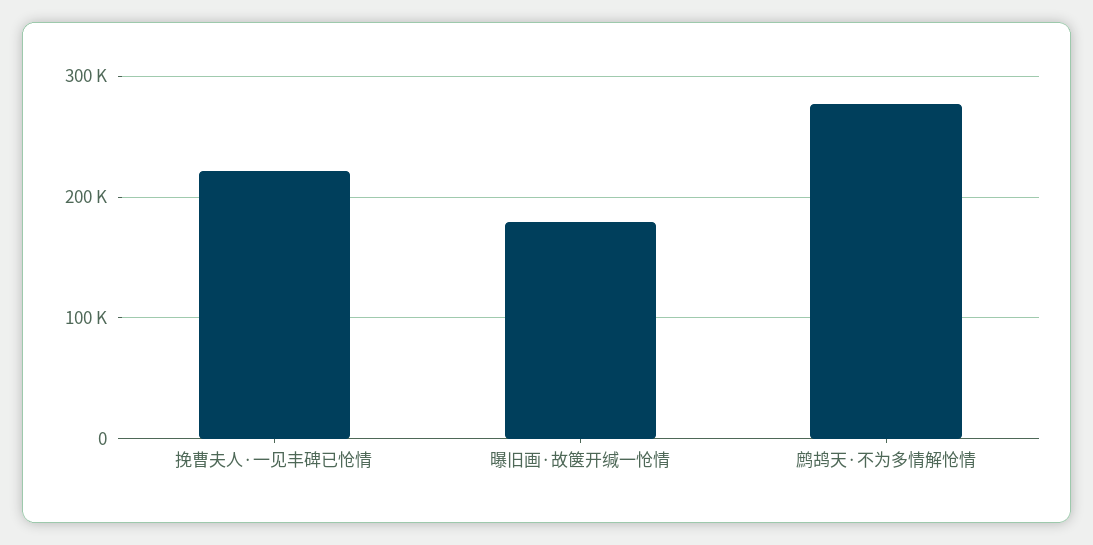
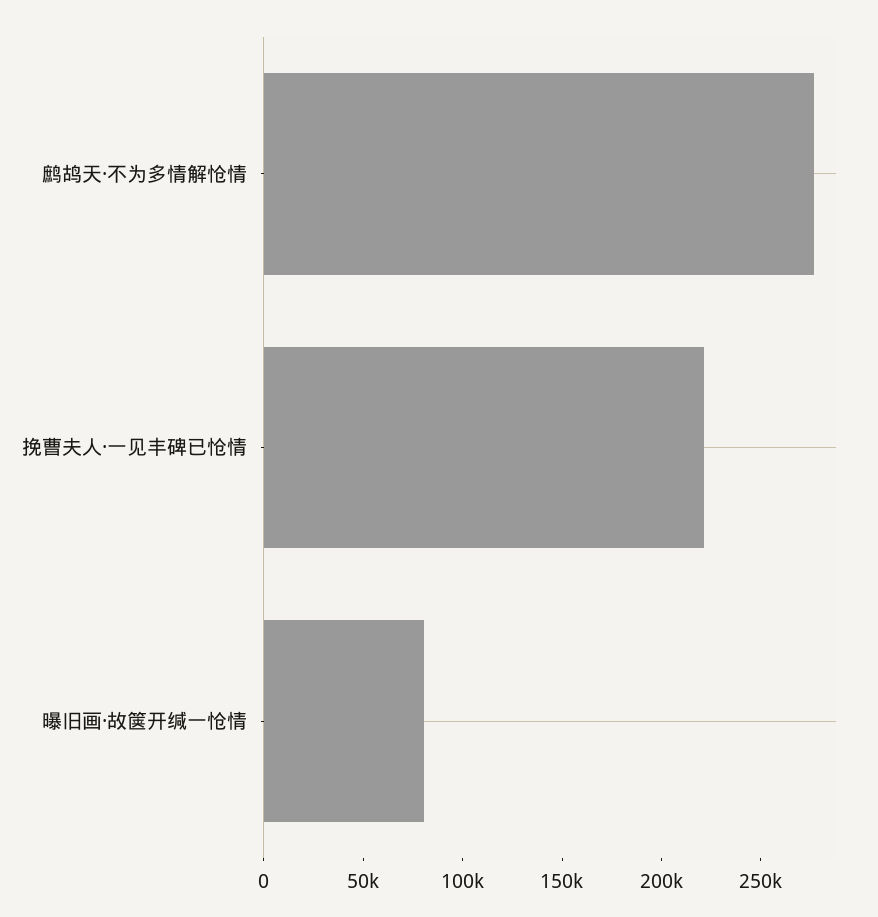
曝旧画·故箧开缄一怆情: 180000 -> 80000

